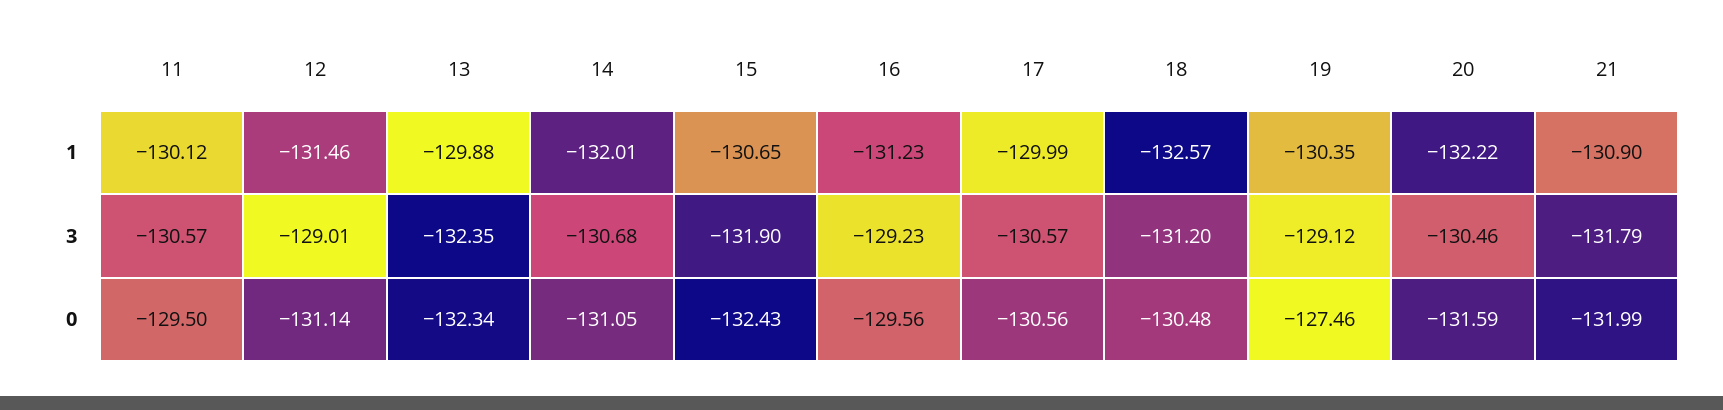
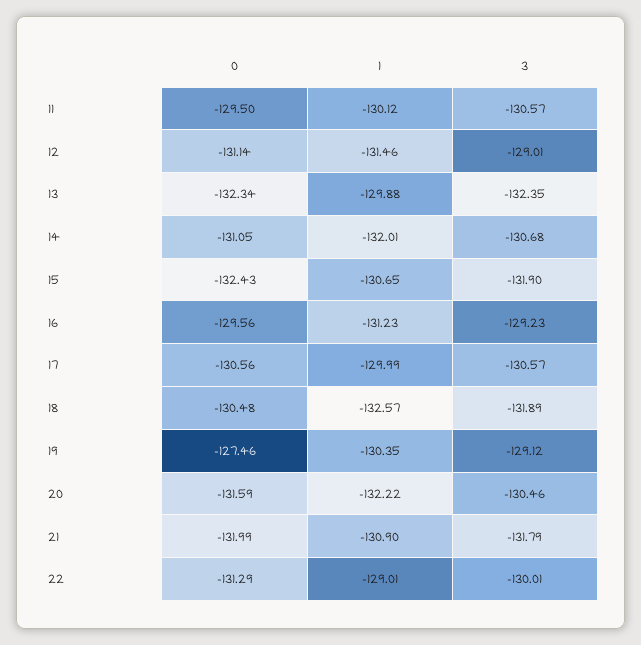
18, 3: -131.2 -> -131.89
22, 0: none -> -131.29
22, 1: none -> -129.01
22, 3: none -> -130.01

